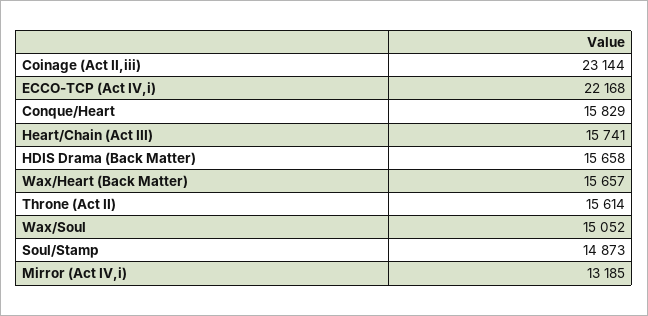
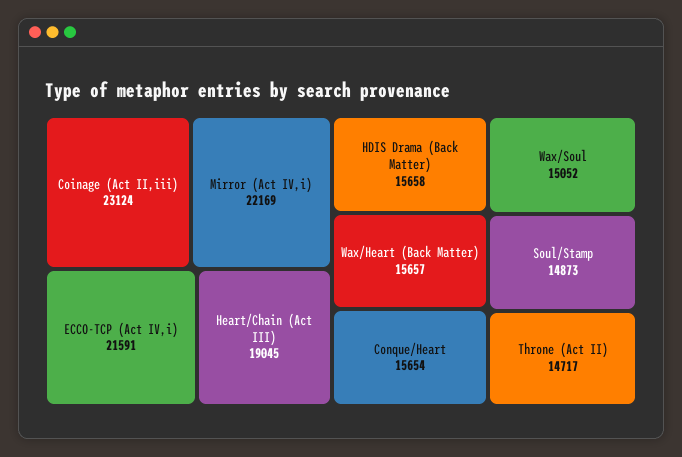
Coinage (Act II,iii): 23144 -> 23124
ECCO-TCP (Act IV,i): 22168 -> 21591
Conque/Heart: 15829 -> 15654
Heart/Chain (Act III): 15741 -> 19045
Throne (Act II): 15614 -> 14717
Mirror (Act IV,i): 13185 -> 22169

